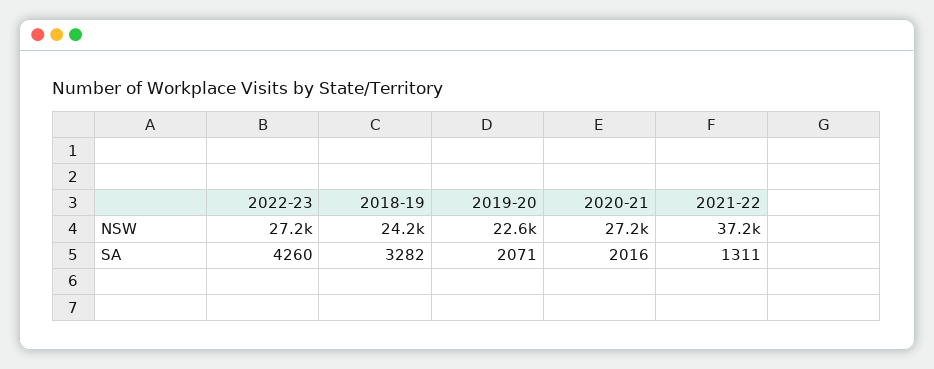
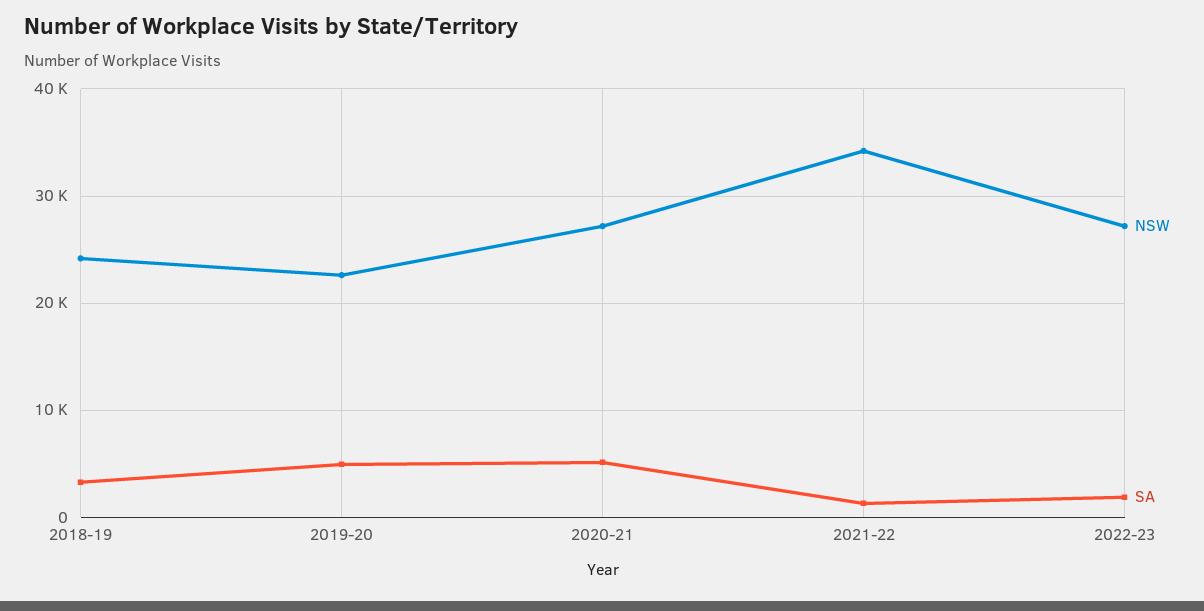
NSW, 2021-22: 37200 -> 34000
SA, 2022-23: 4260 -> 2000
SA, 2019-20: 2071 -> 5000
SA, 2020-21: 2016 -> 5000

